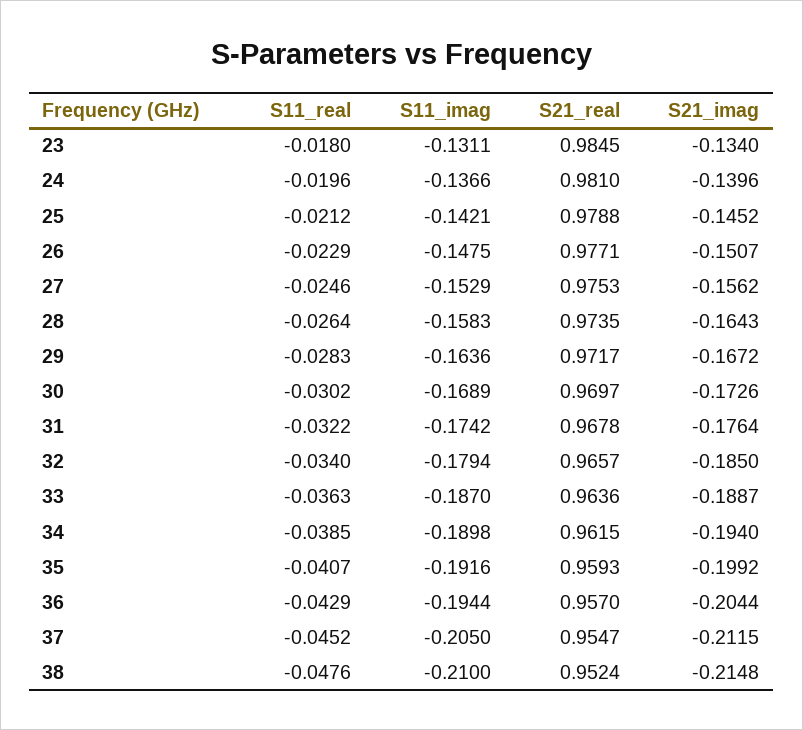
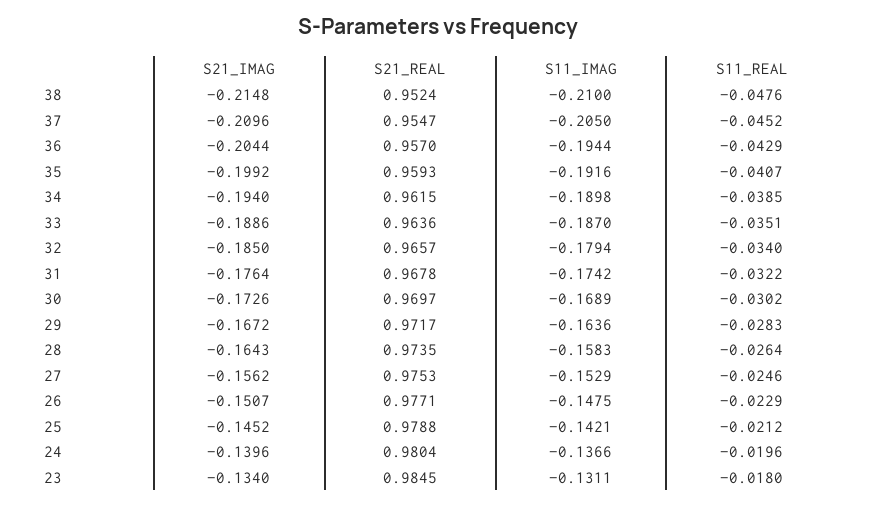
S21_real, 24: 0.981 -> 0.9804
S11_real, 33: -0.0363 -> -0.0351
S21_imag, 33: -0.1887 -> -0.1886
S21_imag, 37: -0.2115 -> -0.2096

